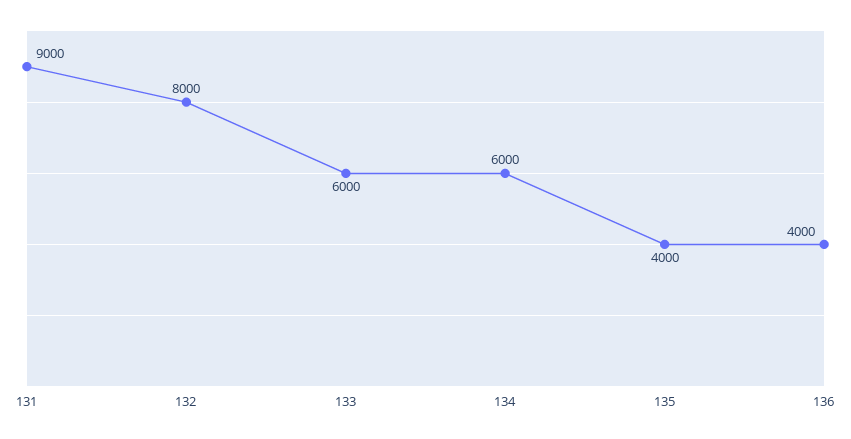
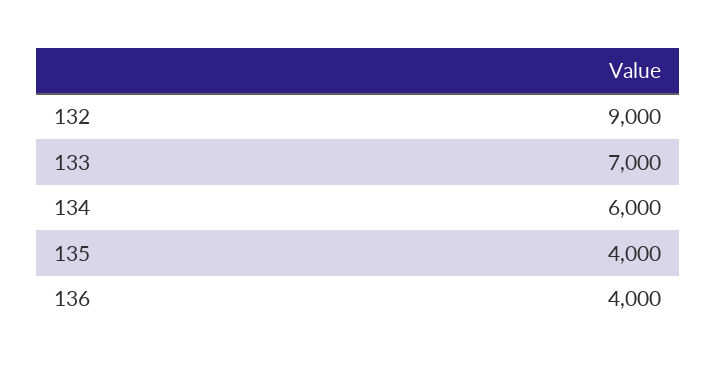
131: 9000 -> none
132: 8000 -> 9000
133: 6000 -> 7000

